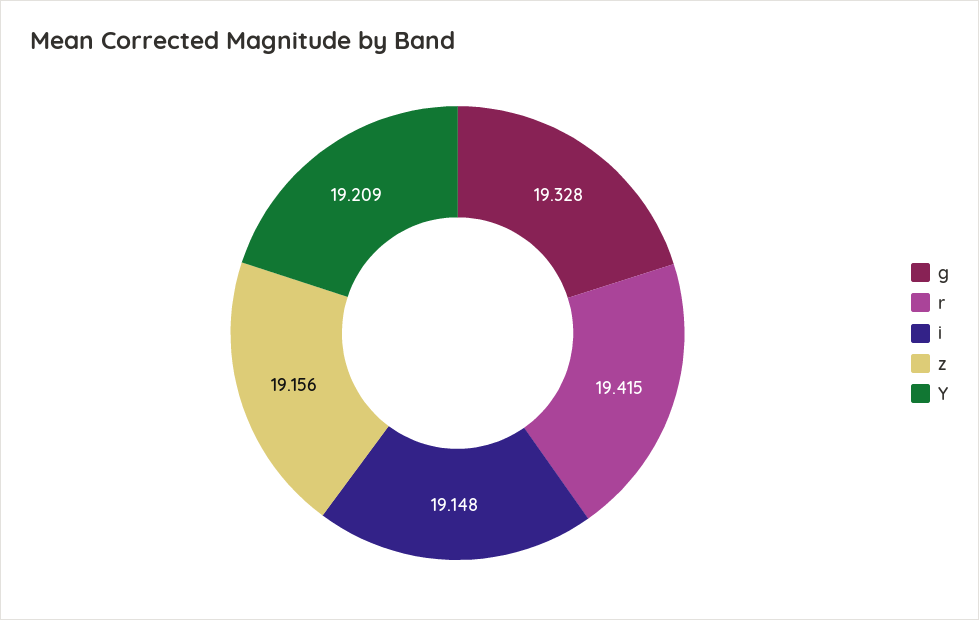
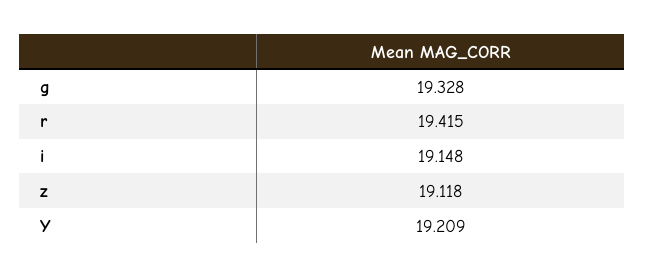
z: 19.156 -> 19.118

